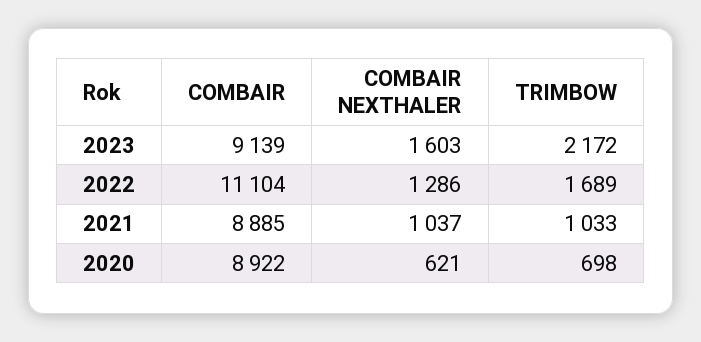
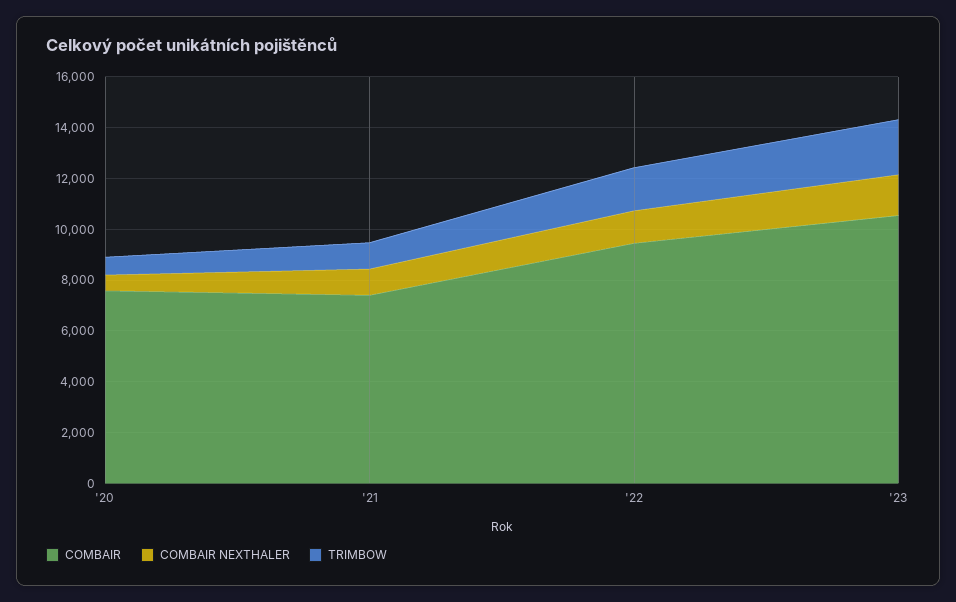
COMBAIR, 2023: 9139 -> 10500
COMBAIR, 2022: 11104 -> 9500
COMBAIR, 2021: 8885 -> 7500
COMBAIR, 2020: 8922 -> 7500

